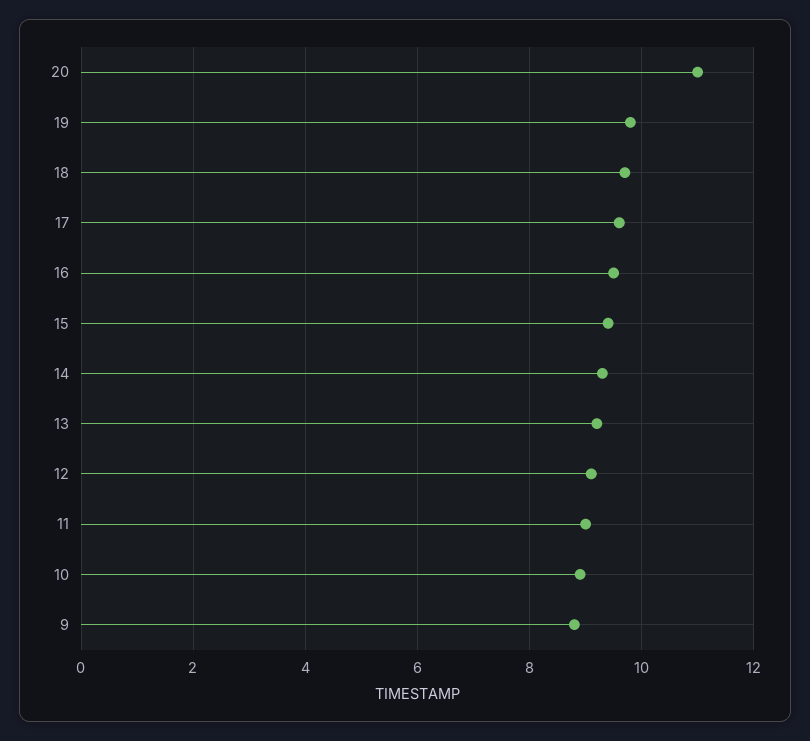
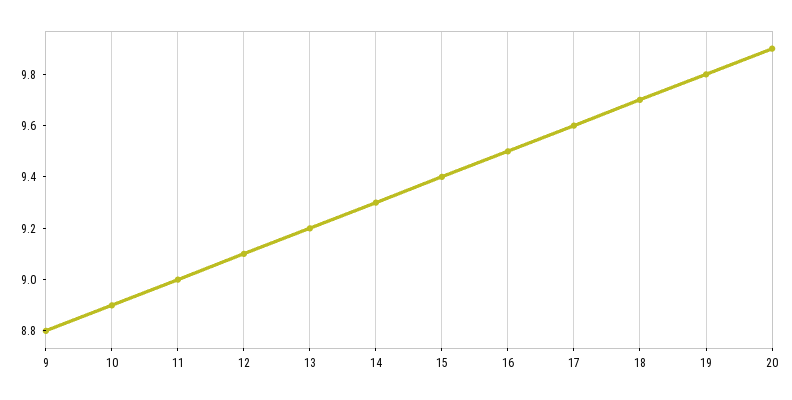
20: 11 -> 9.9

